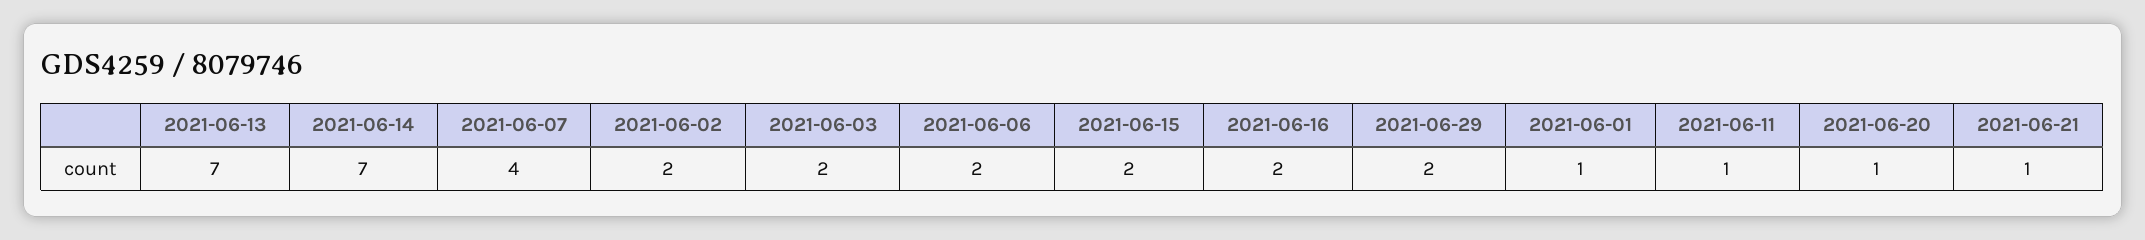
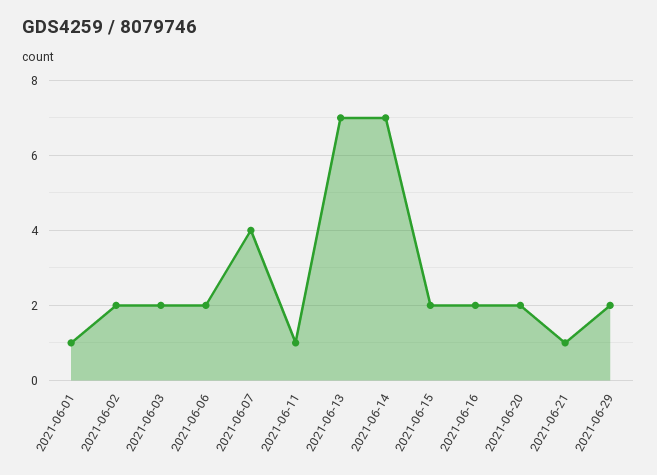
2021-06-20: 1 -> 2

